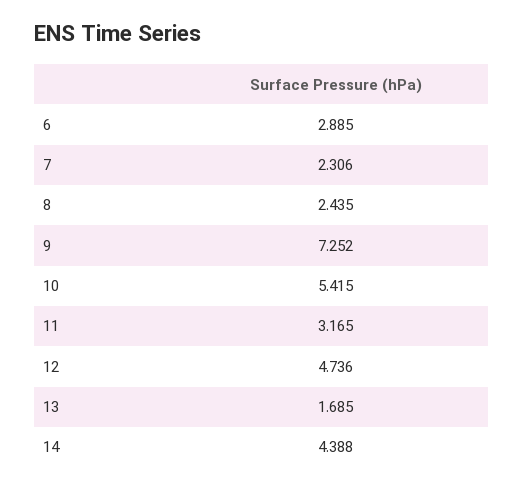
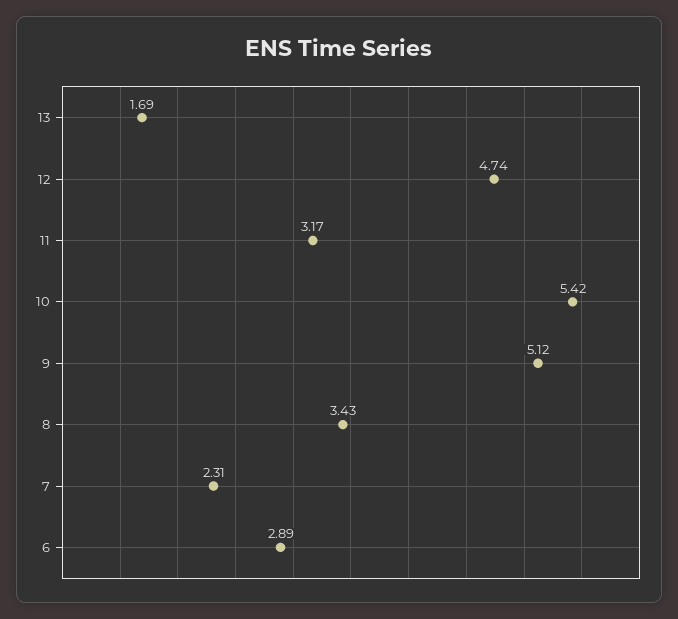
8: 2.435 -> 3.43
9: 7.252 -> 5.12
14: 4.388 -> none

